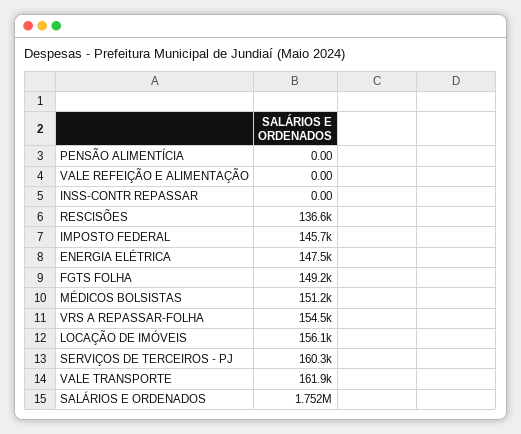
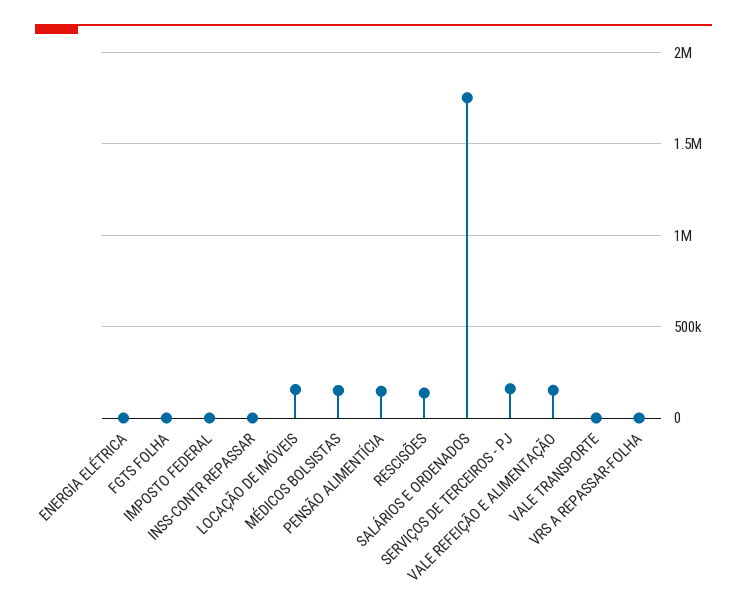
PENSÃO ALIMENTÍCIA: 0 -> 150000
VALE REFEIÇÃO E ALIMENTAÇÃO: 0 -> 150000
IMPOSTO FEDERAL: 145700 -> 0
ENERGIA ELÉTRICA: 147500 -> 0
FGTS FOLHA: 149200 -> 0
VRS A REPASSAR-FOLHA: 154500 -> 0
VALE TRANSPORTE: 161900 -> 0

